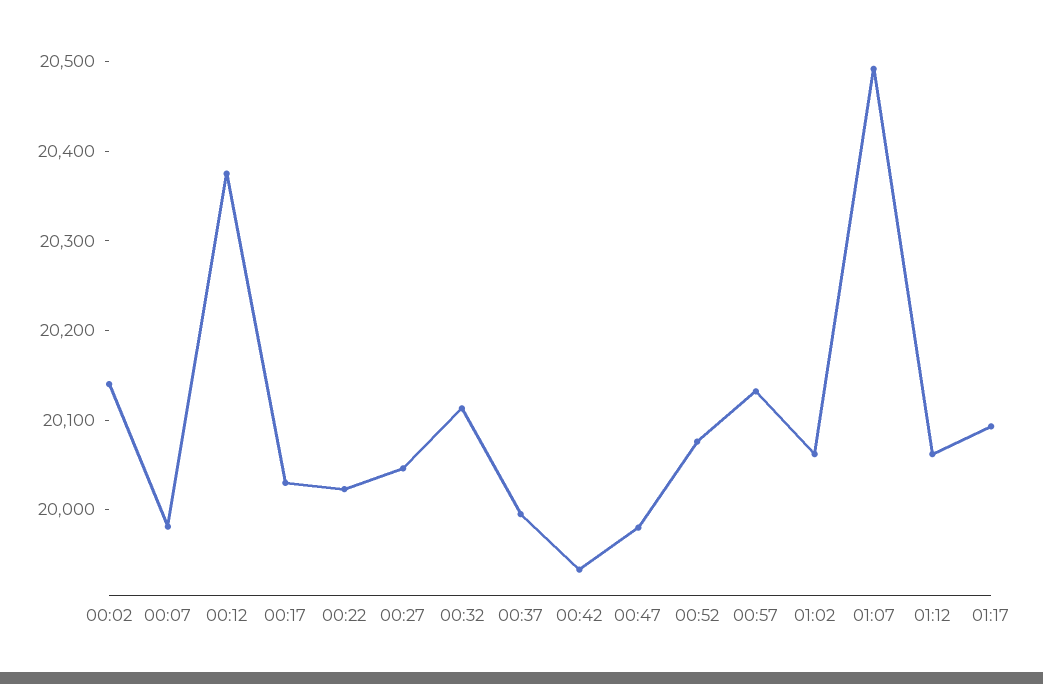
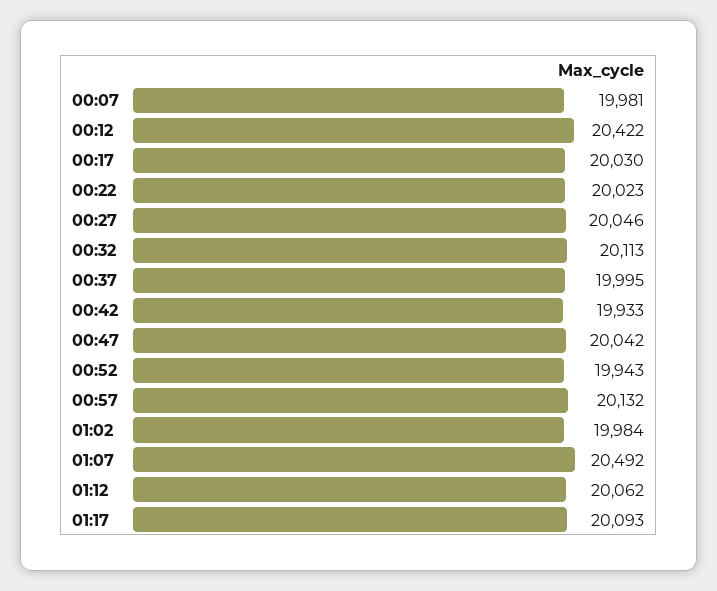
00:02: 20140 -> none
00:12: 20380 -> 20422
00:47: 19980 -> 20042
00:52: 20080 -> 19943
01:02: 20060 -> 19984

